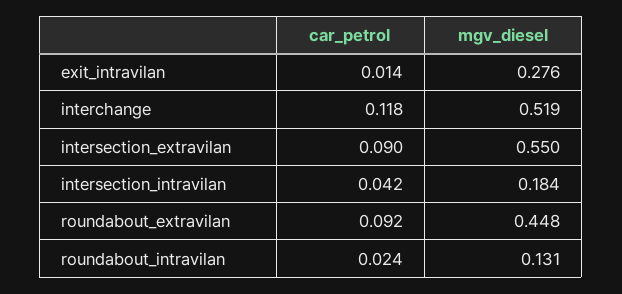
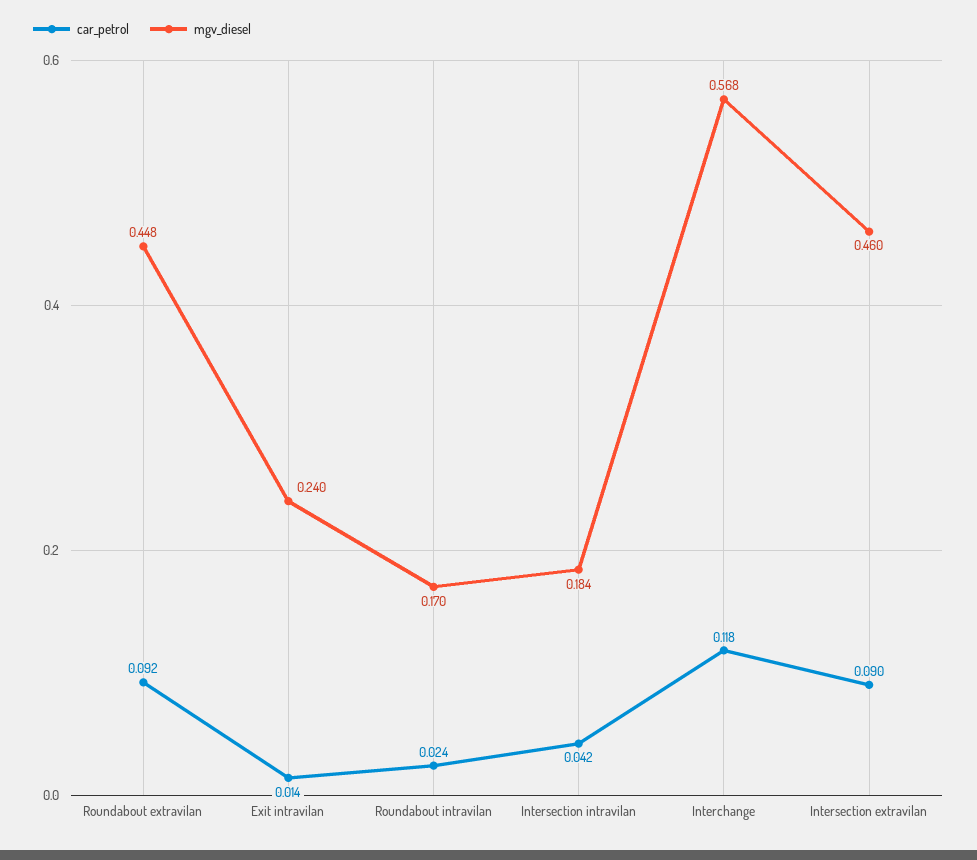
mgv_diesel, exit_intravilan: 0.276 -> 0.24
mgv_diesel, interchange: 0.519 -> 0.568
mgv_diesel, intersection_extravilan: 0.55 -> 0.46
mgv_diesel, roundabout_intravilan: 0.131 -> 0.17

